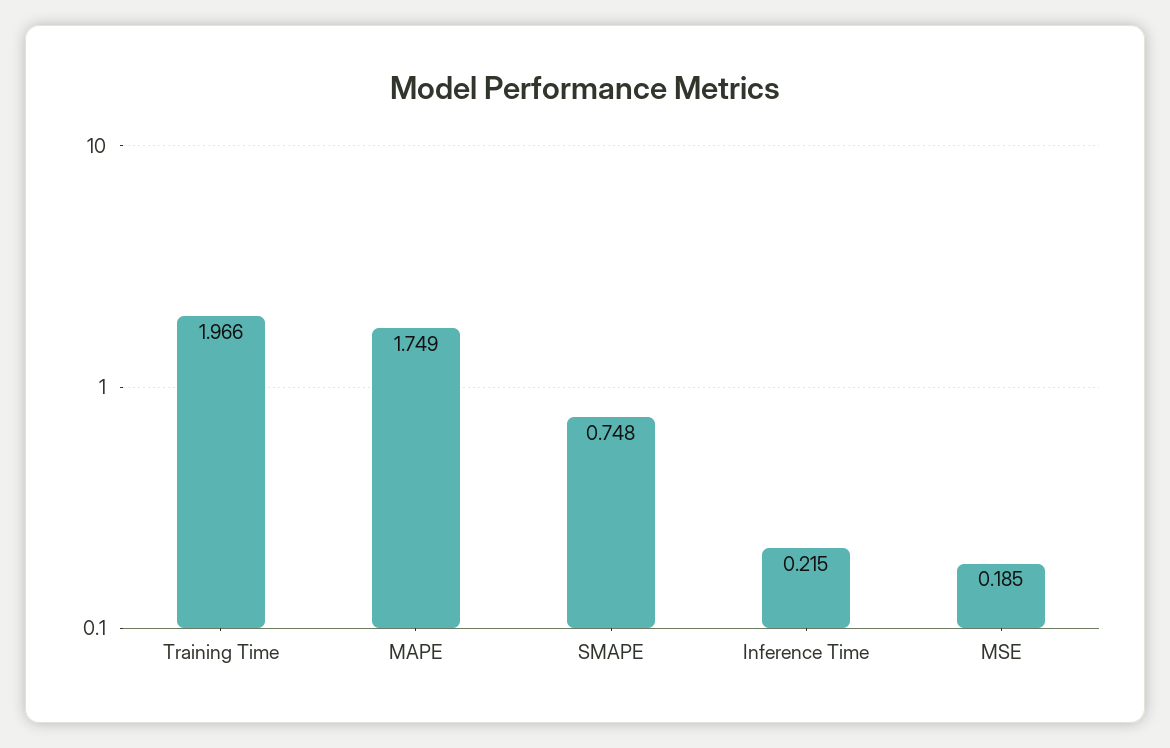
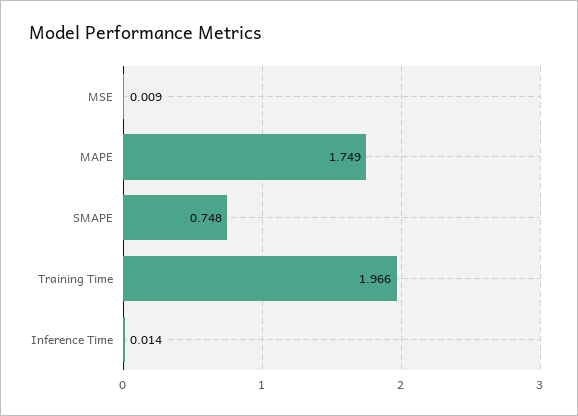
Inference Time: 0.215 -> 0.014
MSE: 0.185 -> 0.009

